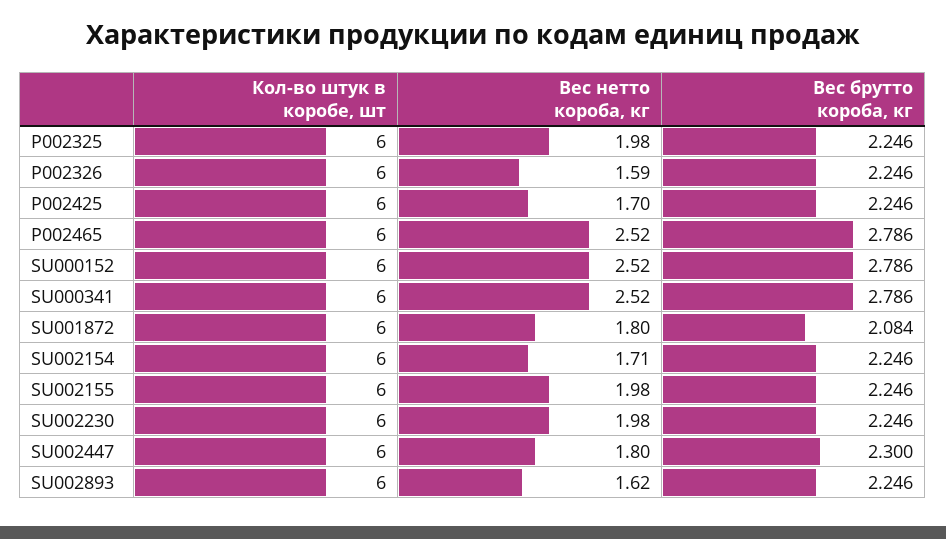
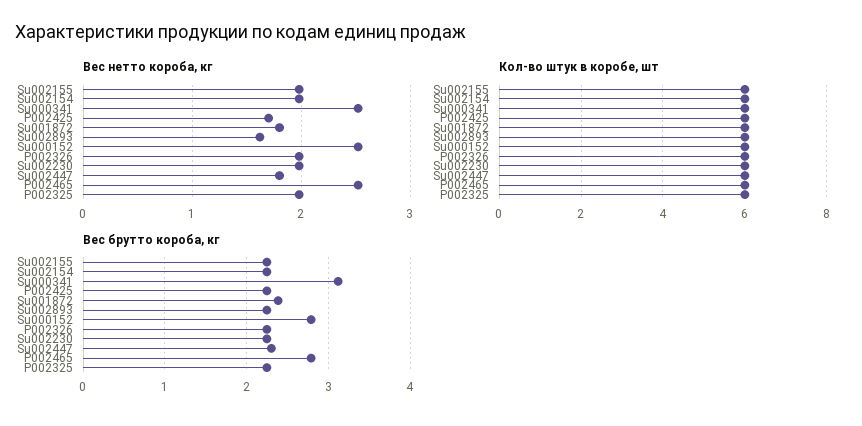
Вес нетто короба, кг, P002326: 1.59 -> 2
Вес брутто короба, кг, SU000341: 2.786 -> 3.1
Вес брутто короба, кг, SU001872: 2.084 -> 2.4
Вес нетто короба, кг, SU002154: 1.71 -> 2

